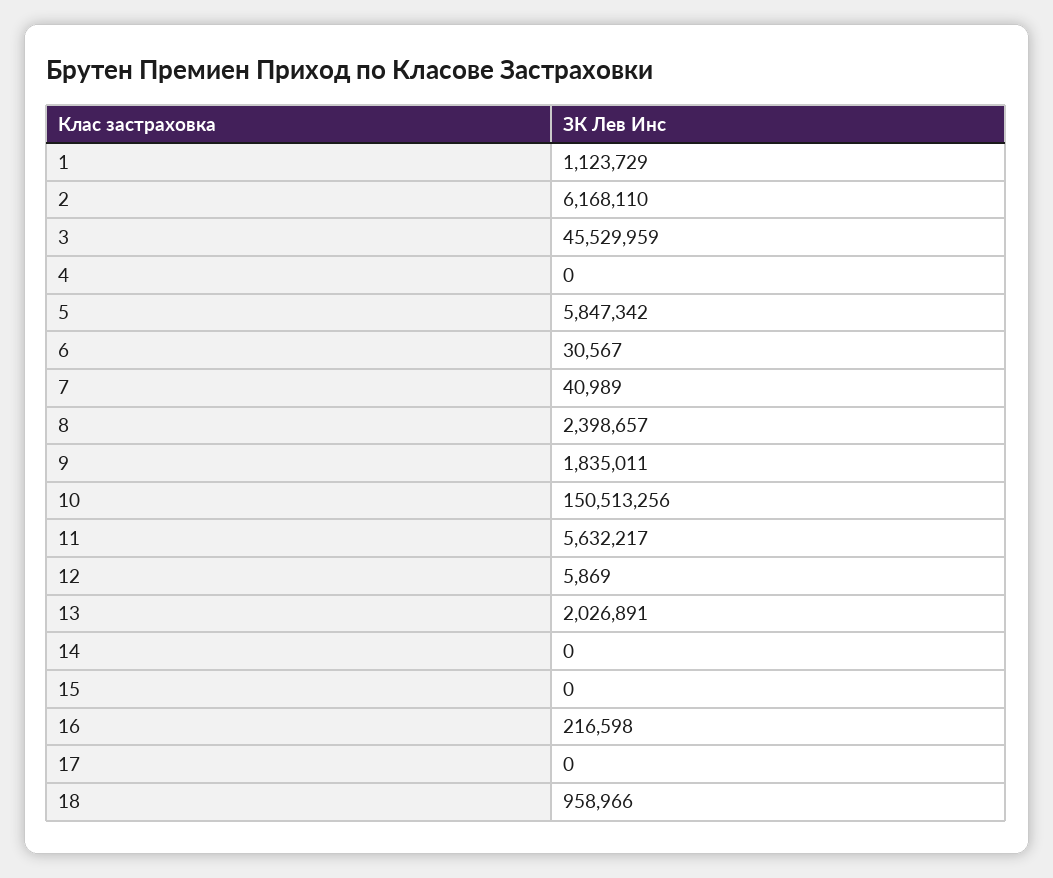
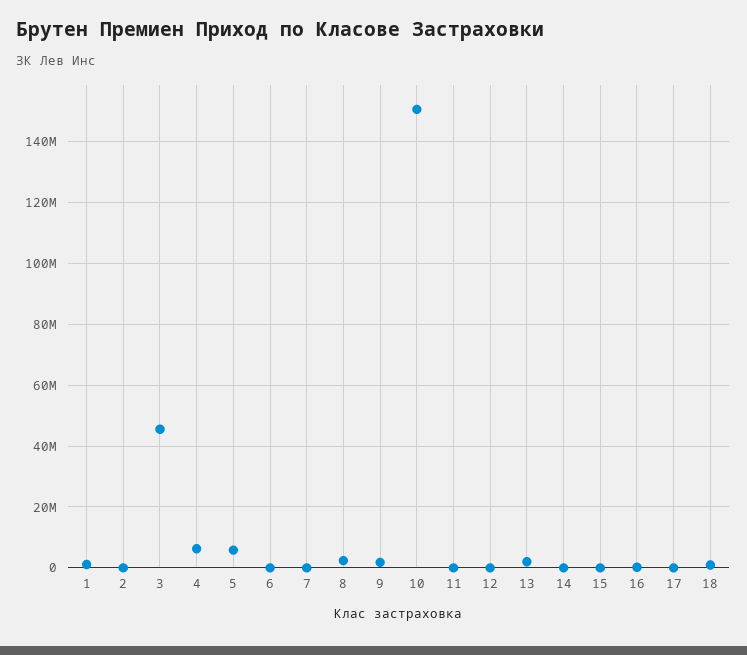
2: 6168110 -> 0
4: 0 -> 6000000
11: 5632217 -> 0

